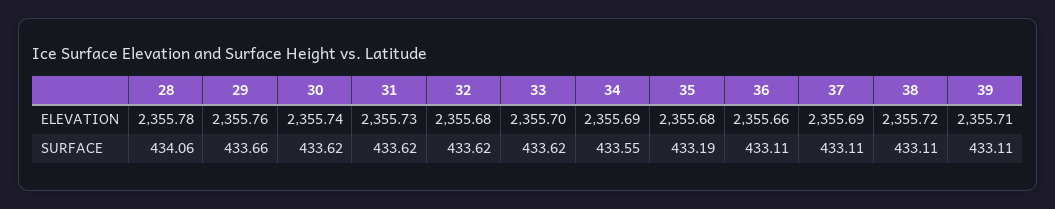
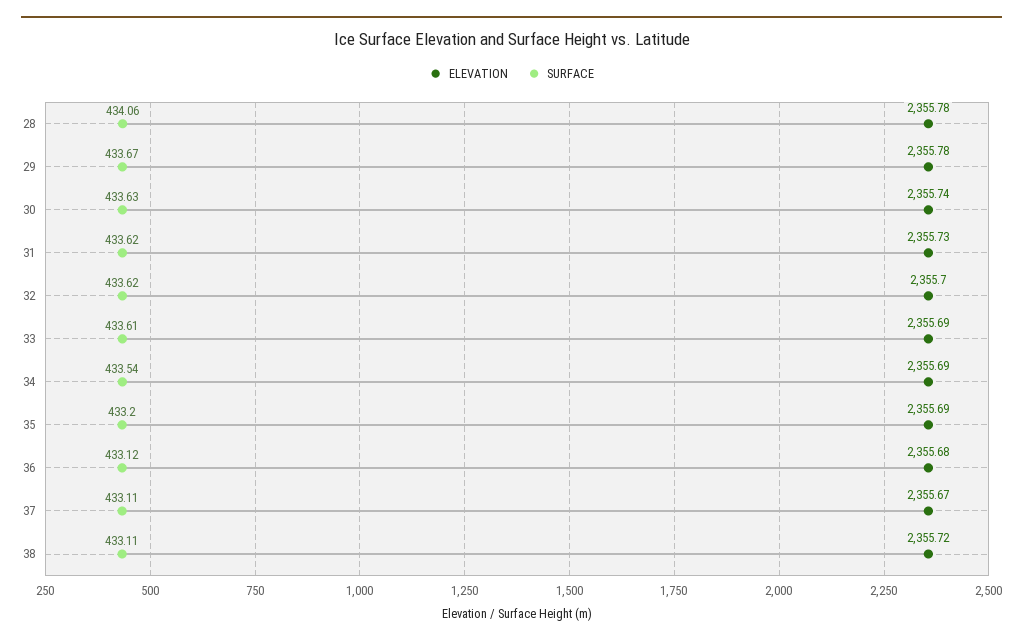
ELEVATION, 29: 2355.76 -> 2355.78
ELEVATION, 32: 2355.68 -> 2355.7
ELEVATION, 33: 2355.7 -> 2355.69
ELEVATION, 35: 2355.68 -> 2355.69
ELEVATION, 36: 2355.66 -> 2355.68
ELEVATION, 37: 2355.69 -> 2355.67
ELEVATION, 39: 2355.71 -> none
SURFACE, 29: 433.66 -> 433.67
SURFACE, 30: 433.62 -> 433.63
SURFACE, 33: 433.62 -> 433.61
SURFACE, 34: 433.55 -> 433.54
SURFACE, 35: 433.19 -> 433.2
SURFACE, 36: 433.11 -> 433.12
SURFACE, 39: 433.11 -> none

